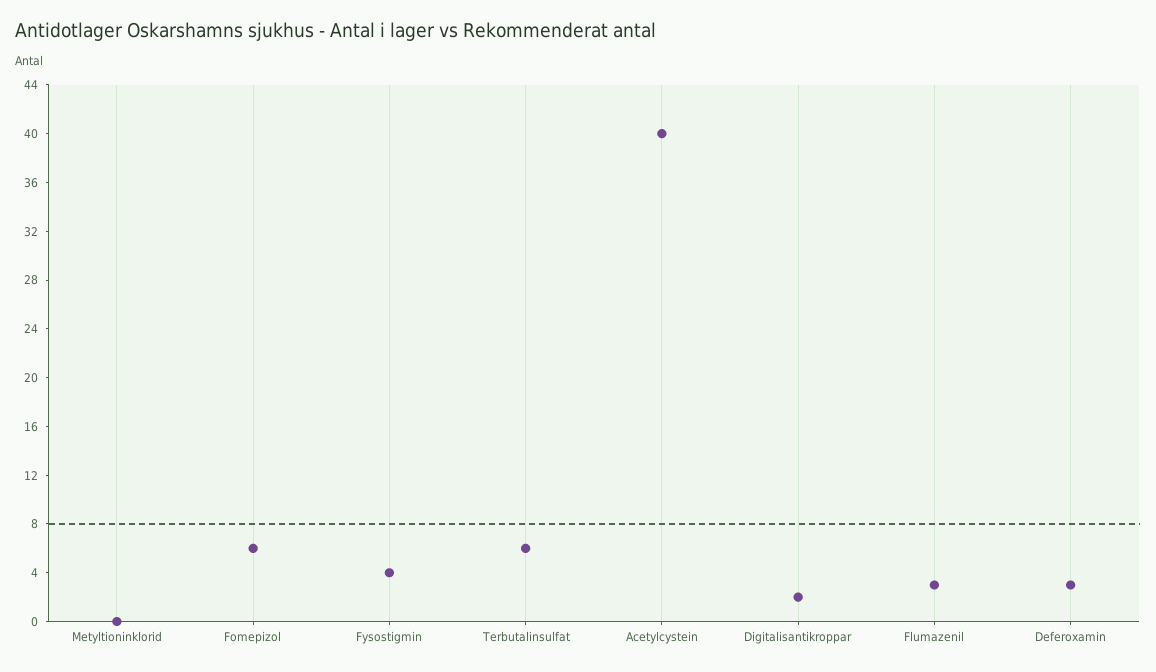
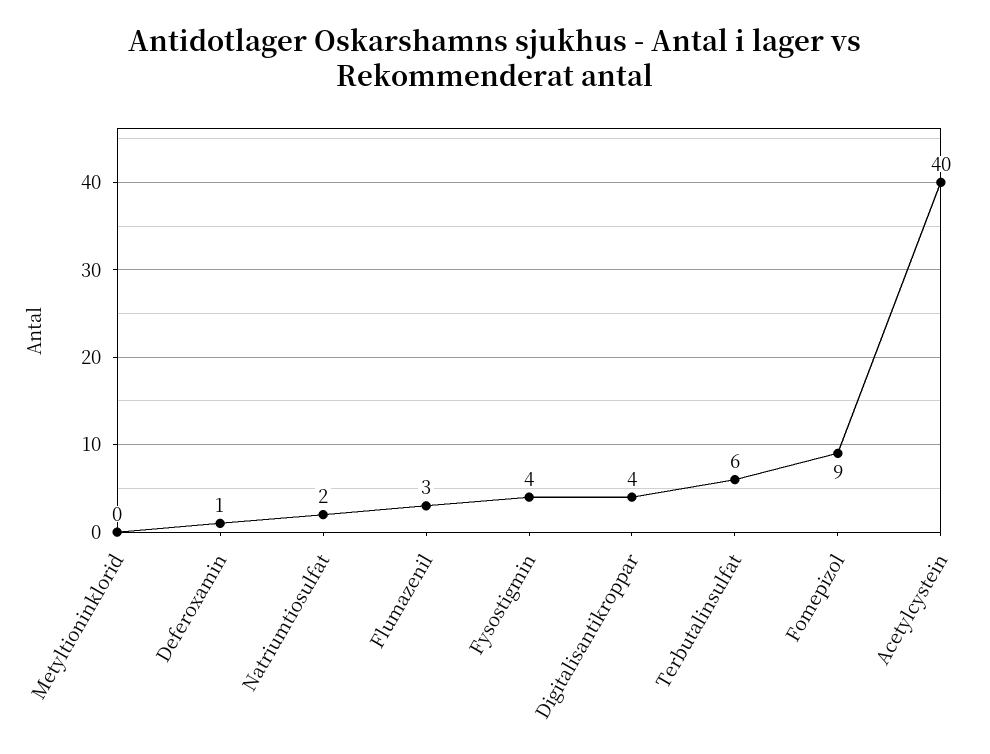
Fomepizol: 6 -> 9
Digitalisantikroppar: 2 -> 4
Deferoxamin: 3 -> 1
Natriumtiosulfat: none -> 2

